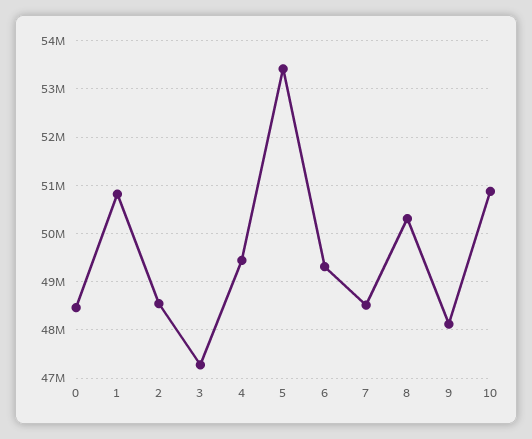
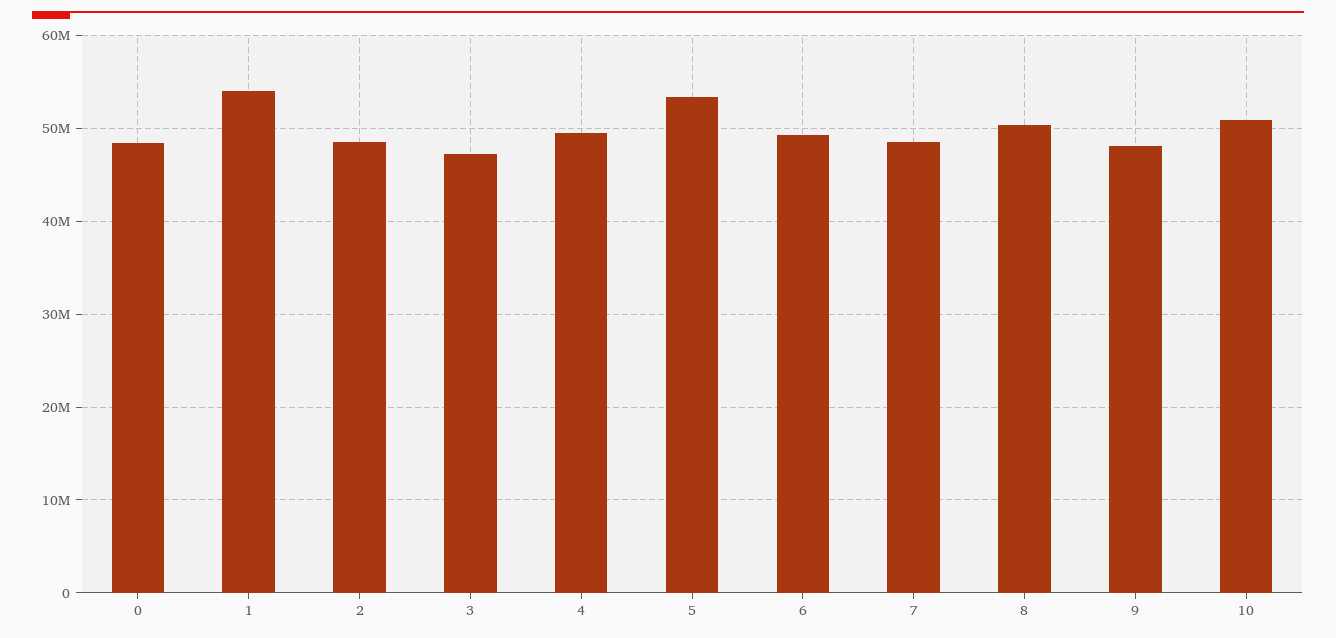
1: 50800000 -> 54000000

